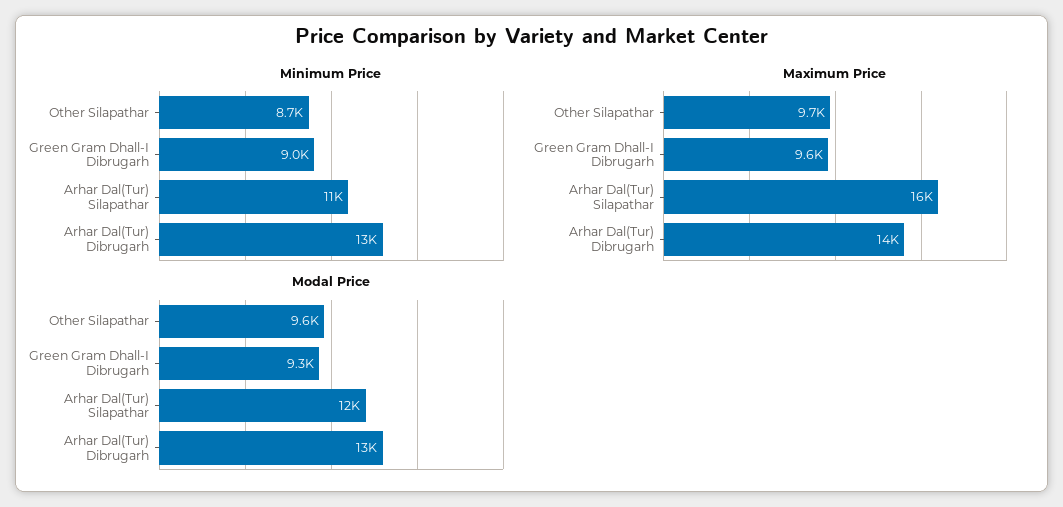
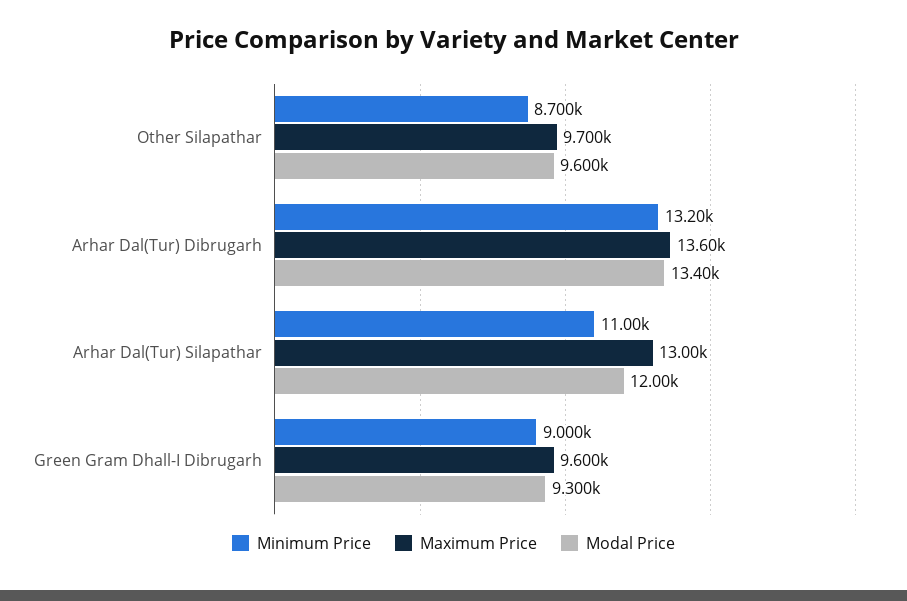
Maximum Price, Arhar Dal(Tur) Silapathar: 16000 -> 13000

